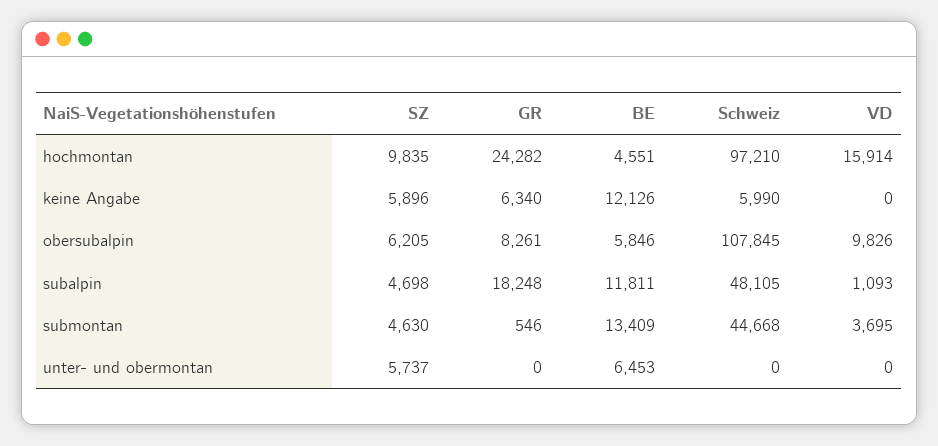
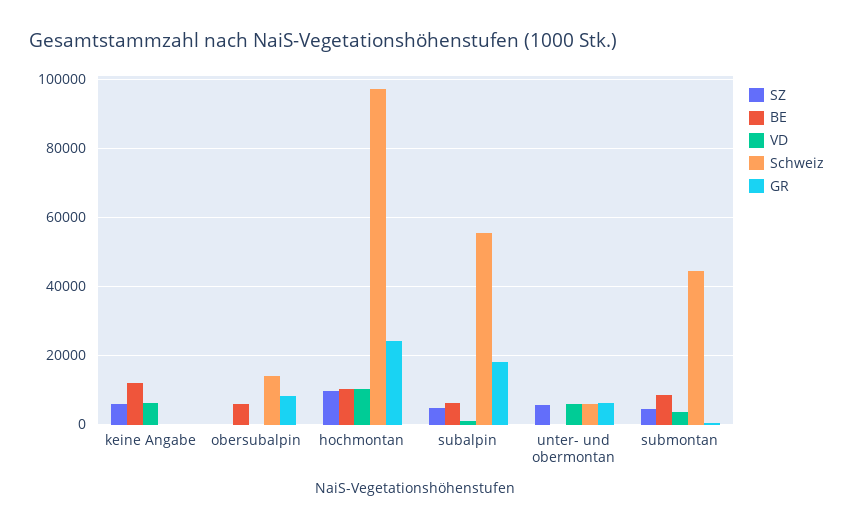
BE, hochmontan: 4551 -> 10000
VD, hochmontan: 15914 -> 10000
GR, keine Angabe: 6340 -> 0
Schweiz, keine Angabe: 5990 -> 0
VD, keine Angabe: 0 -> 6000
SZ, obersubalpin: 6205 -> 0
Schweiz, obersubalpin: 107845 -> 14000
VD, obersubalpin: 9826 -> 0
BE, subalpin: 11811 -> 6000
Schweiz, subalpin: 48105 -> 56000
BE, submontan: 13409 -> 8000
GR, unter- und obermontan: 0 -> 6000
BE, unter- und obermontan: 6453 -> 0
Schweiz, unter- und obermontan: 0 -> 6000
VD, unter- und obermontan: 0 -> 6000

